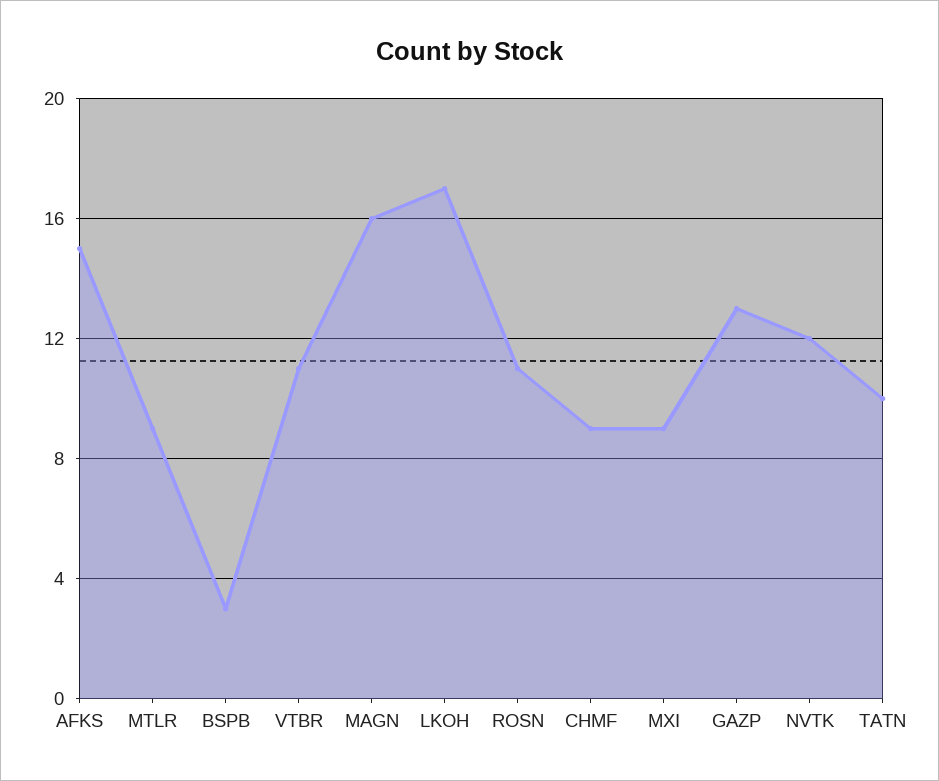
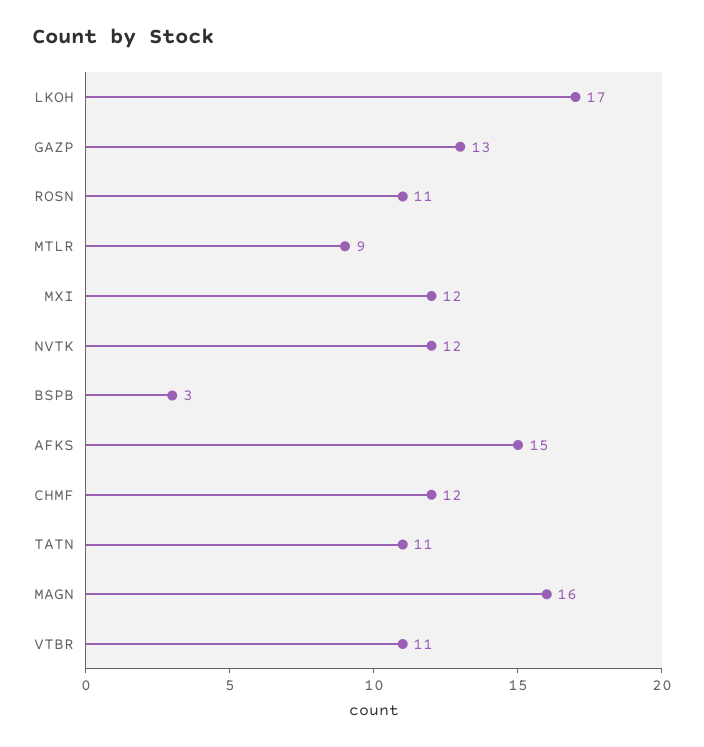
CHMF: 9 -> 12
MXI: 9 -> 12
TATN: 10 -> 11

